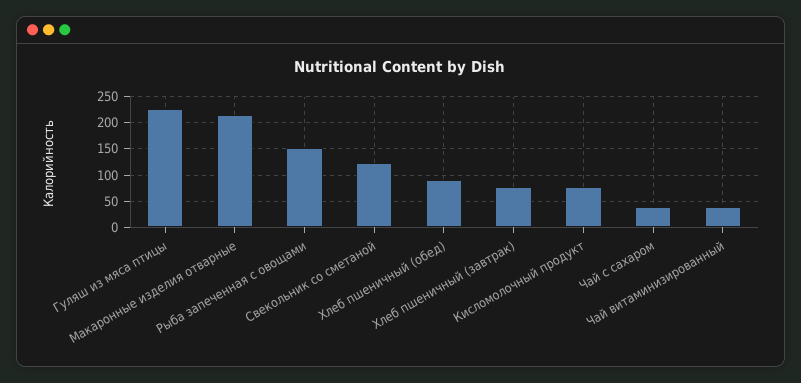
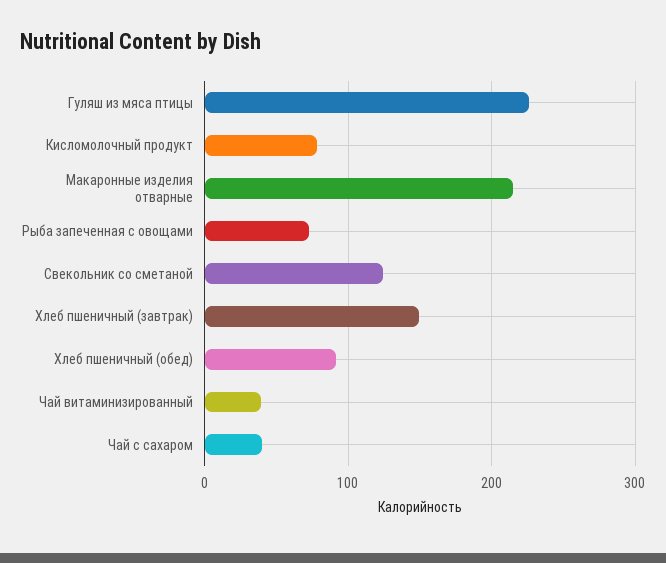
Рыба запеченная с овощами: 150 -> 70
Хлеб пшеничный (завтрак): 75 -> 150

